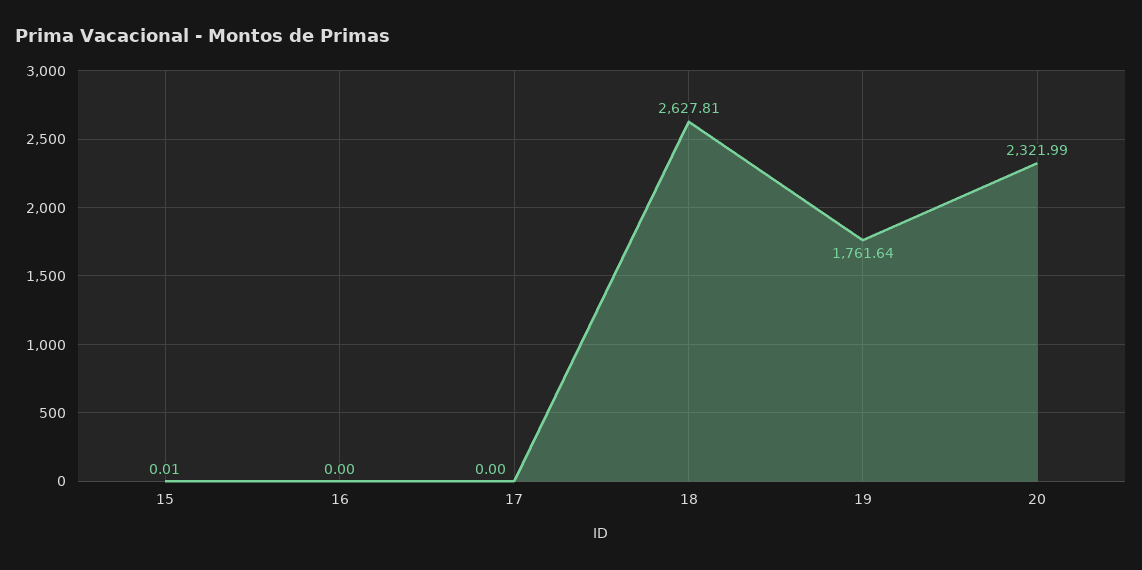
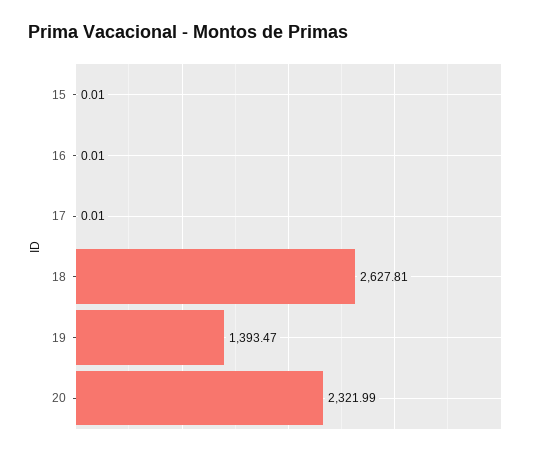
16: 0 -> 0.01
17: 0 -> 0.01
19: 1761.64 -> 1393.47

